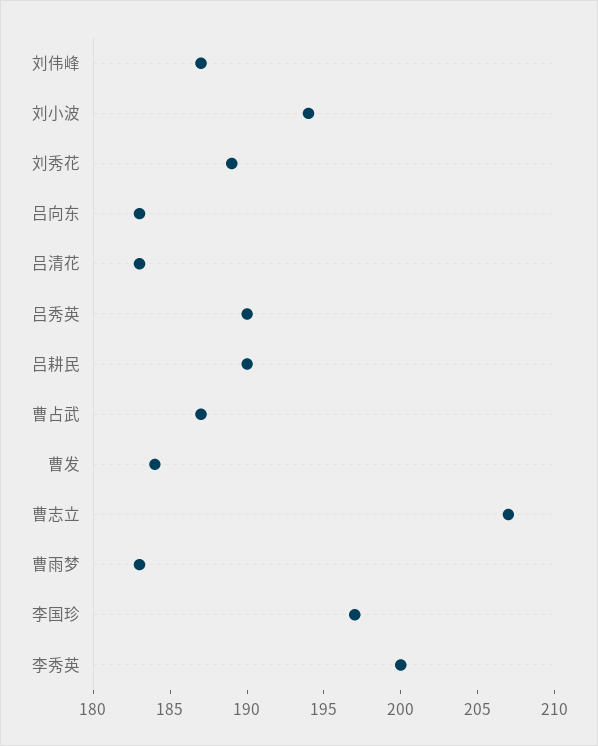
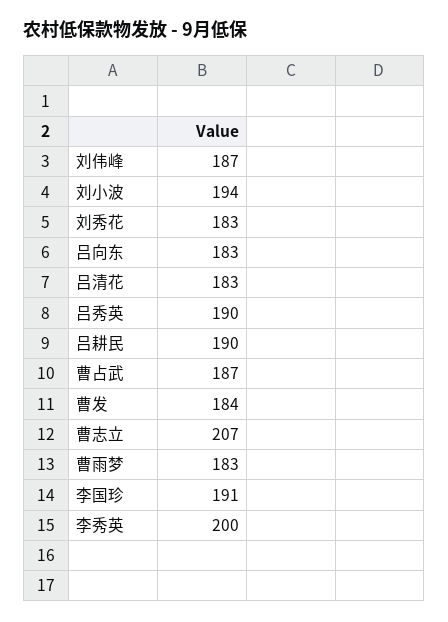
刘秀花: 189 -> 183
李国珍: 197 -> 191

